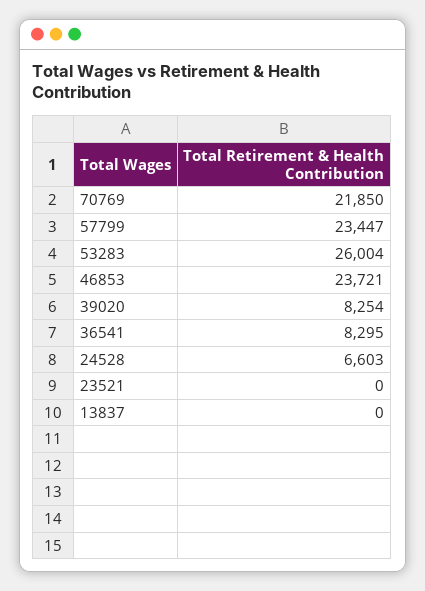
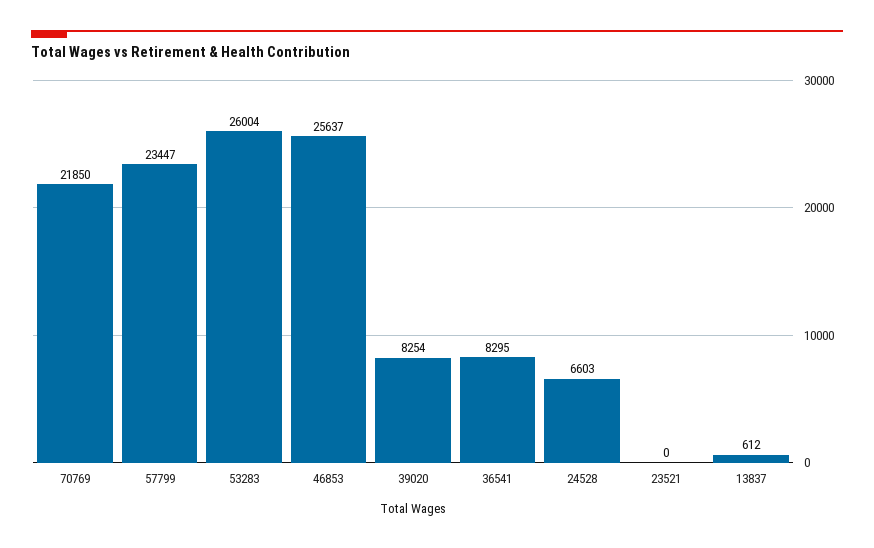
46853: 23721 -> 25637
13837: 0 -> 612

